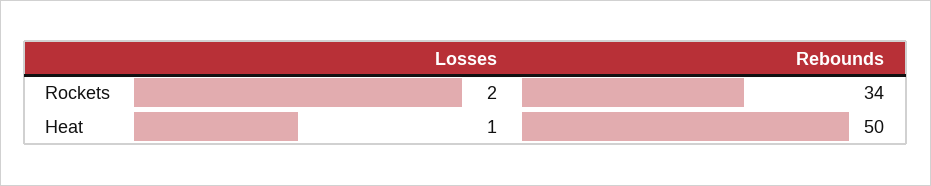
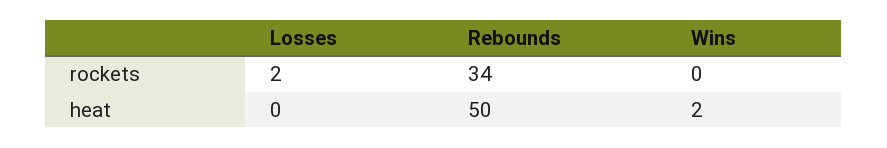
Losses, Heat: 1 -> 0
Wins, Rockets: none -> 0
Wins, Heat: none -> 2

